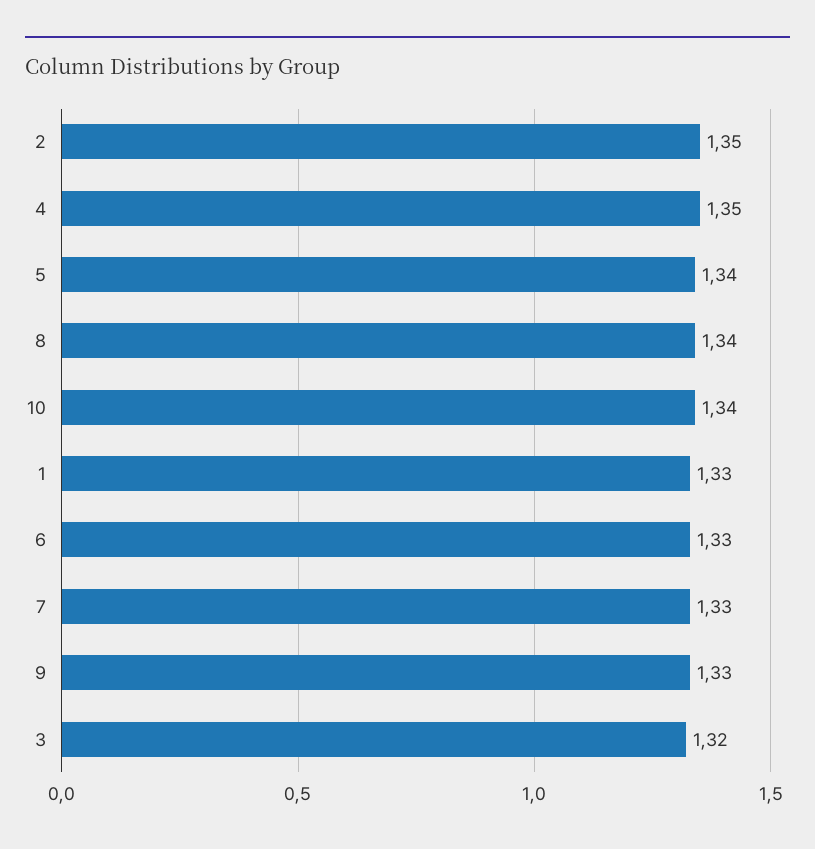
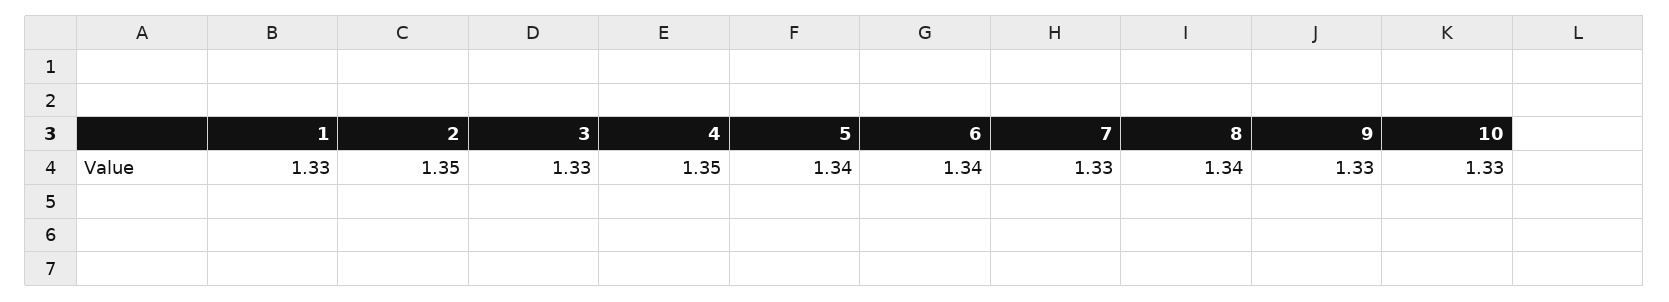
10: 1.34 -> 1.33
6: 1.33 -> 1.34
3: 1.32 -> 1.33

